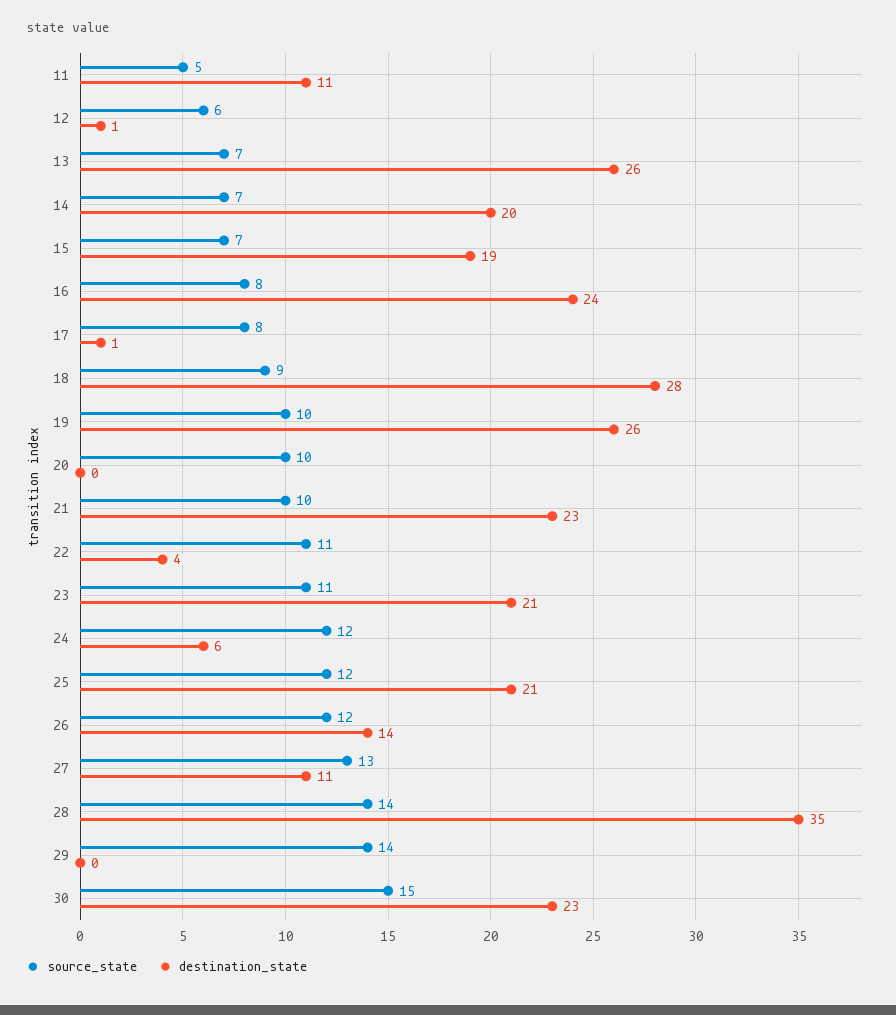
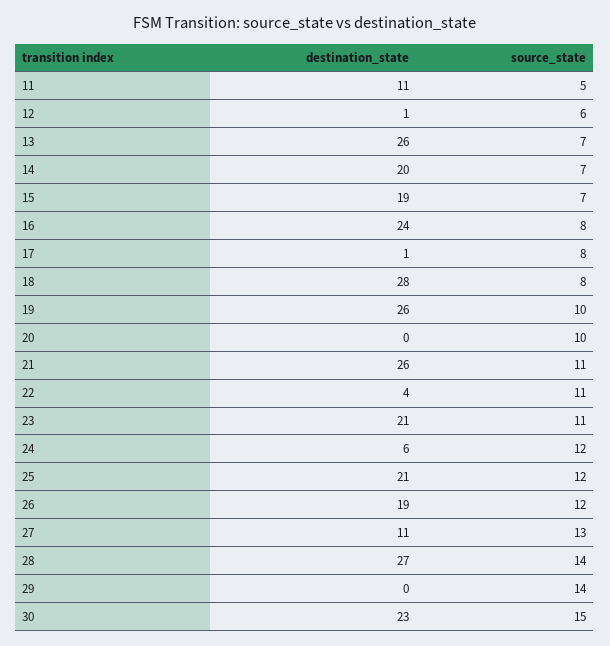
source_state, 18: 9 -> 8
source_state, 21: 10 -> 11
destination_state, 21: 23 -> 26
destination_state, 26: 14 -> 19
destination_state, 28: 35 -> 27

